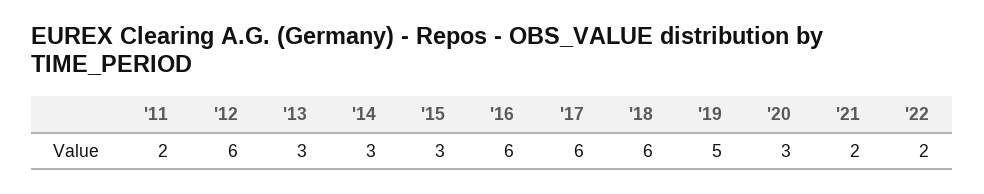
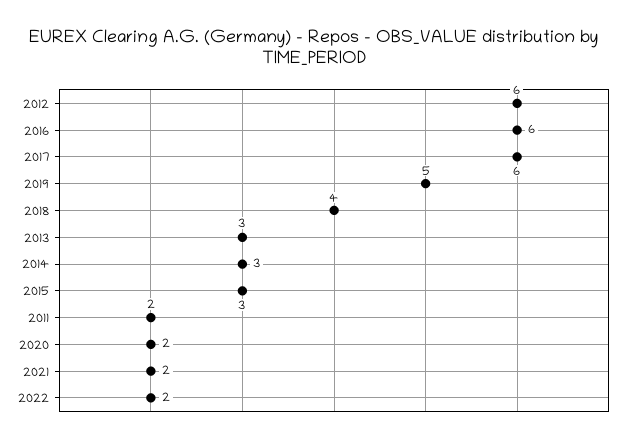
'18: 6 -> 4
'20: 3 -> 2

